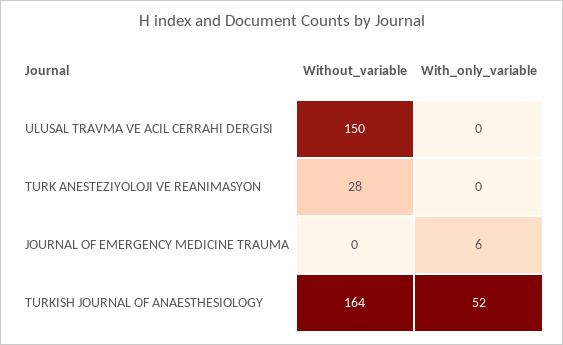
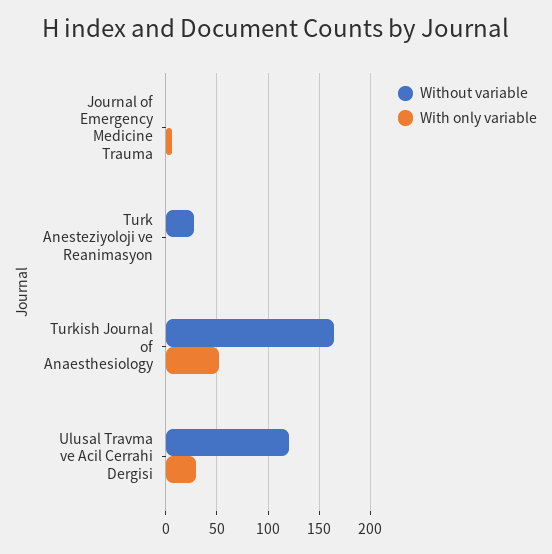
Without_variable, ULUSAL TRAVMA VE ACIL CERRAHI DERGISI: 150 -> 120
With_only_variable, ULUSAL TRAVMA VE ACIL CERRAHI DERGISI: 0 -> 30

